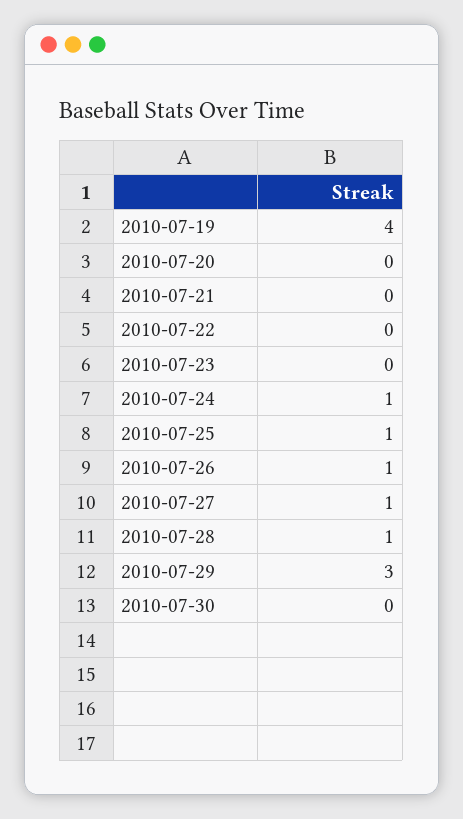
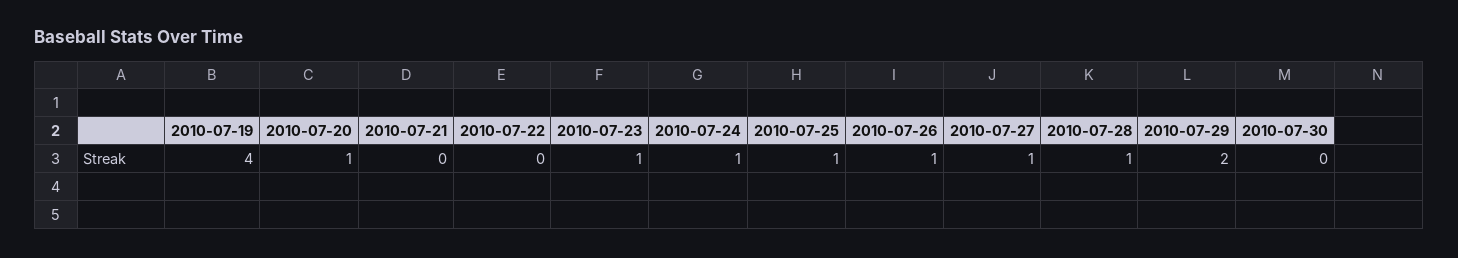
2010-07-20: 0 -> 1
2010-07-23: 0 -> 1
2010-07-29: 3 -> 2

